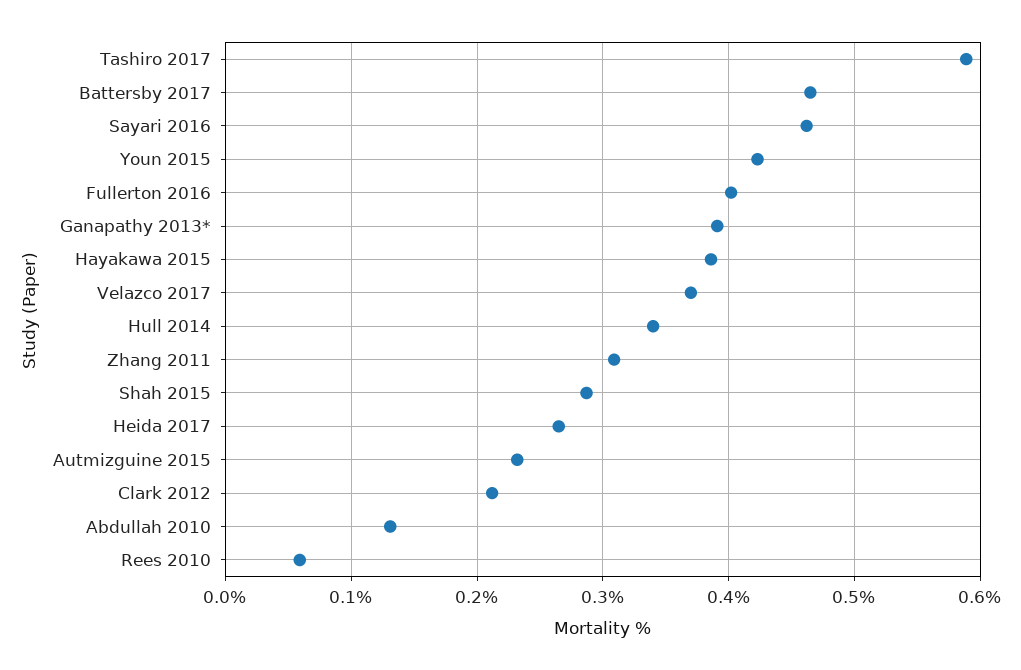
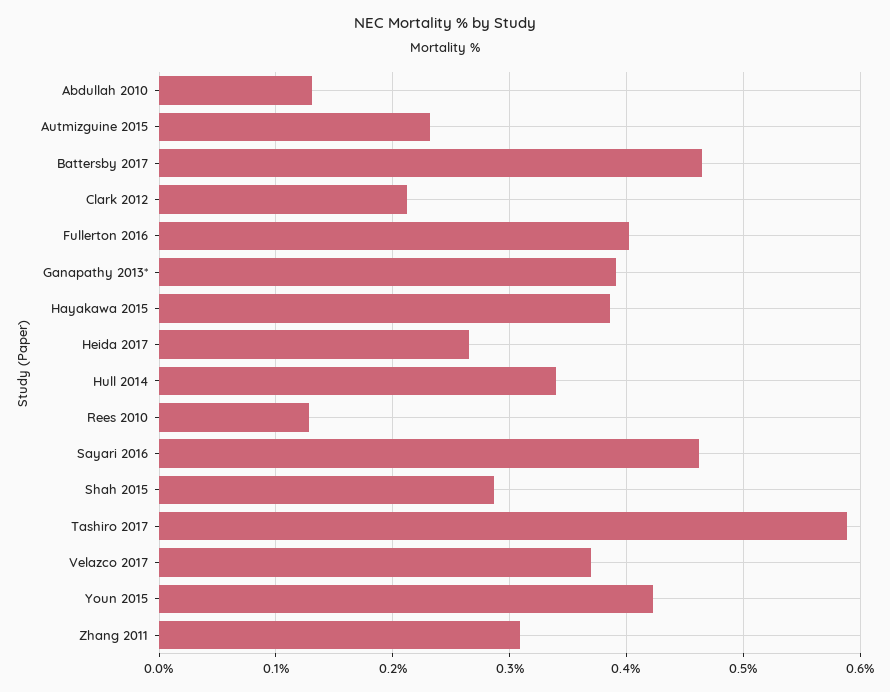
Rees 2010: 0.06 -> 0.13

